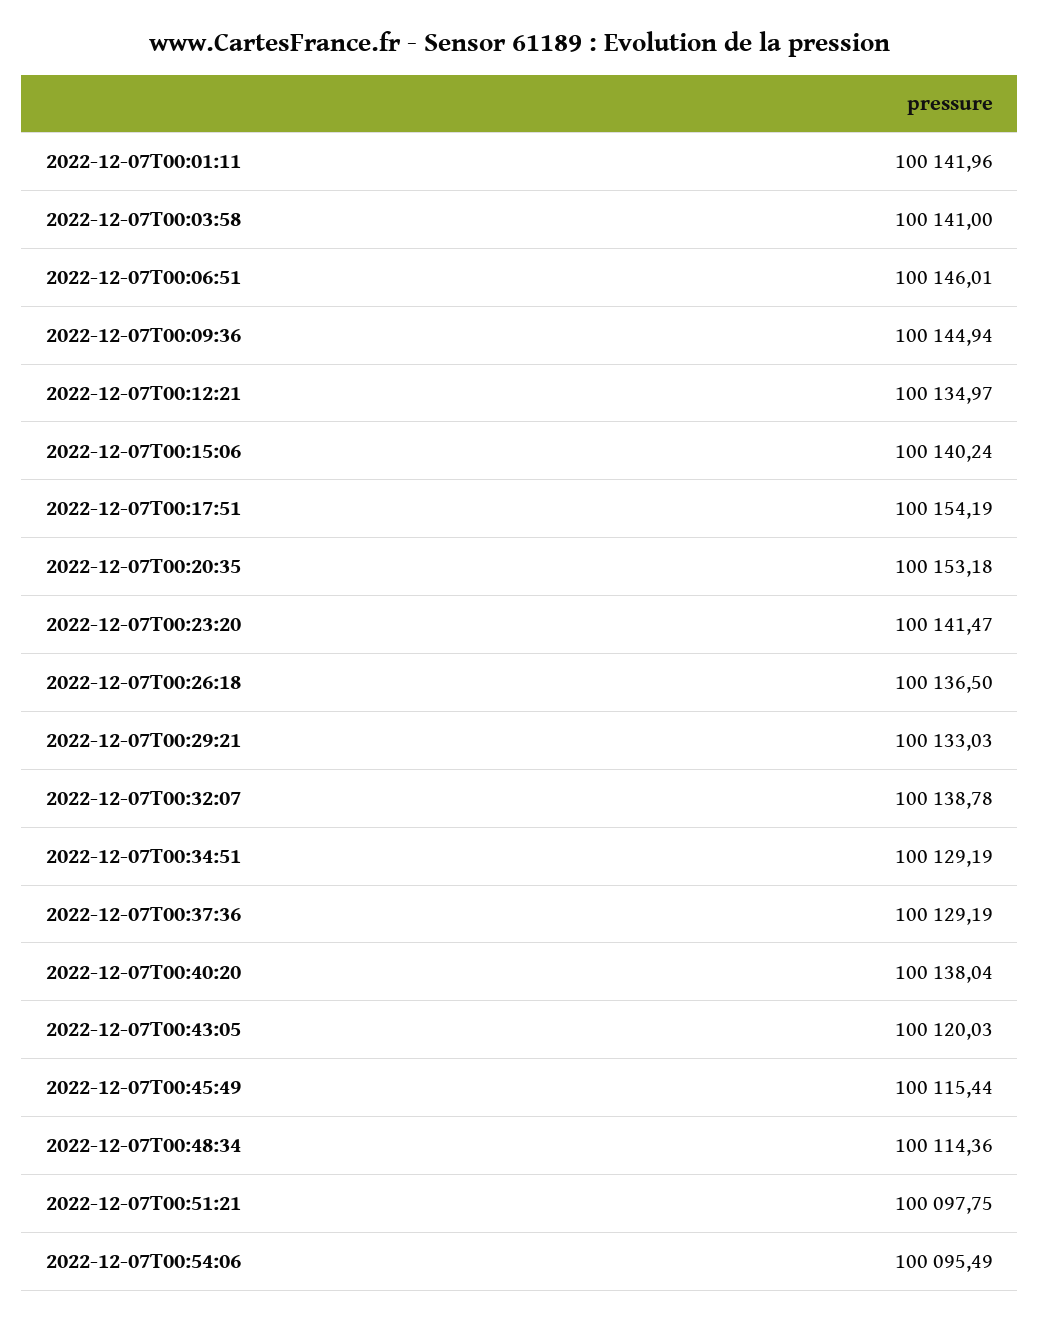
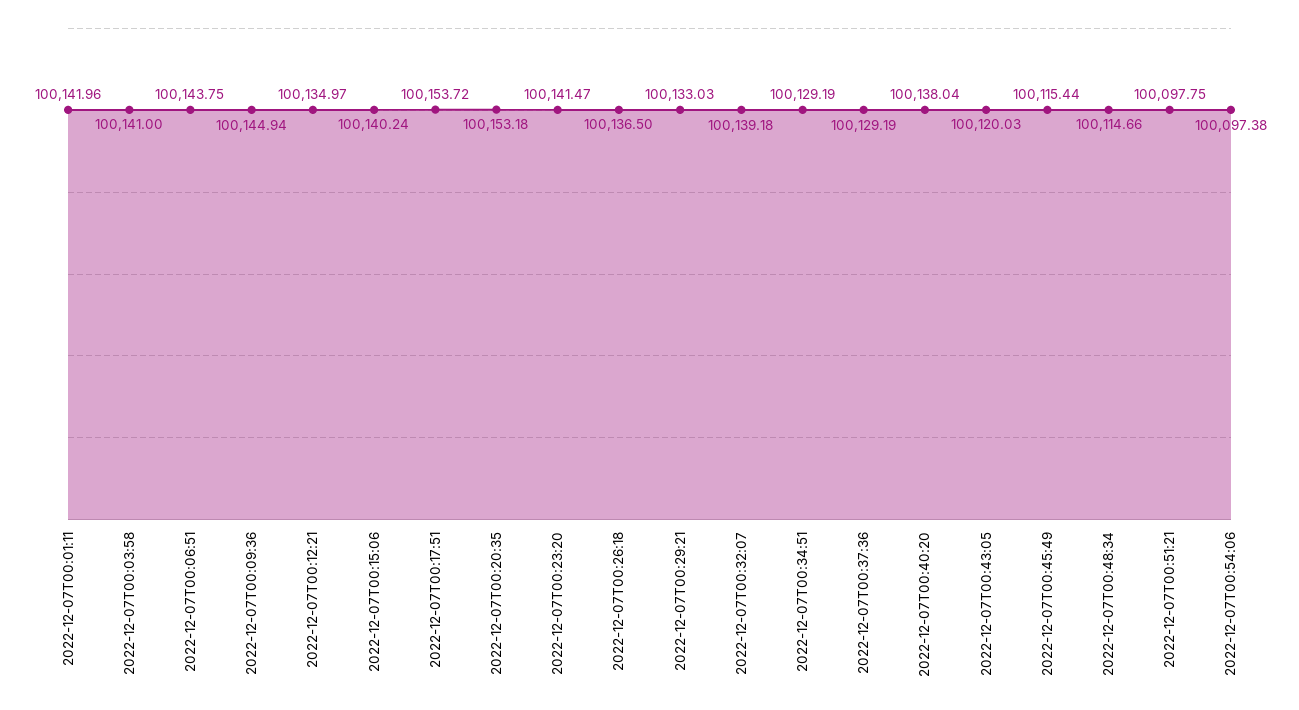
2022-12-07T00:06:51: 100146.01 -> 100143.75
2022-12-07T00:17:51: 100154.19 -> 100153.72
2022-12-07T00:32:07: 100138.78 -> 100139.18
2022-12-07T00:48:34: 100114.36 -> 100114.66
2022-12-07T00:54:06: 100095.49 -> 100097.38

